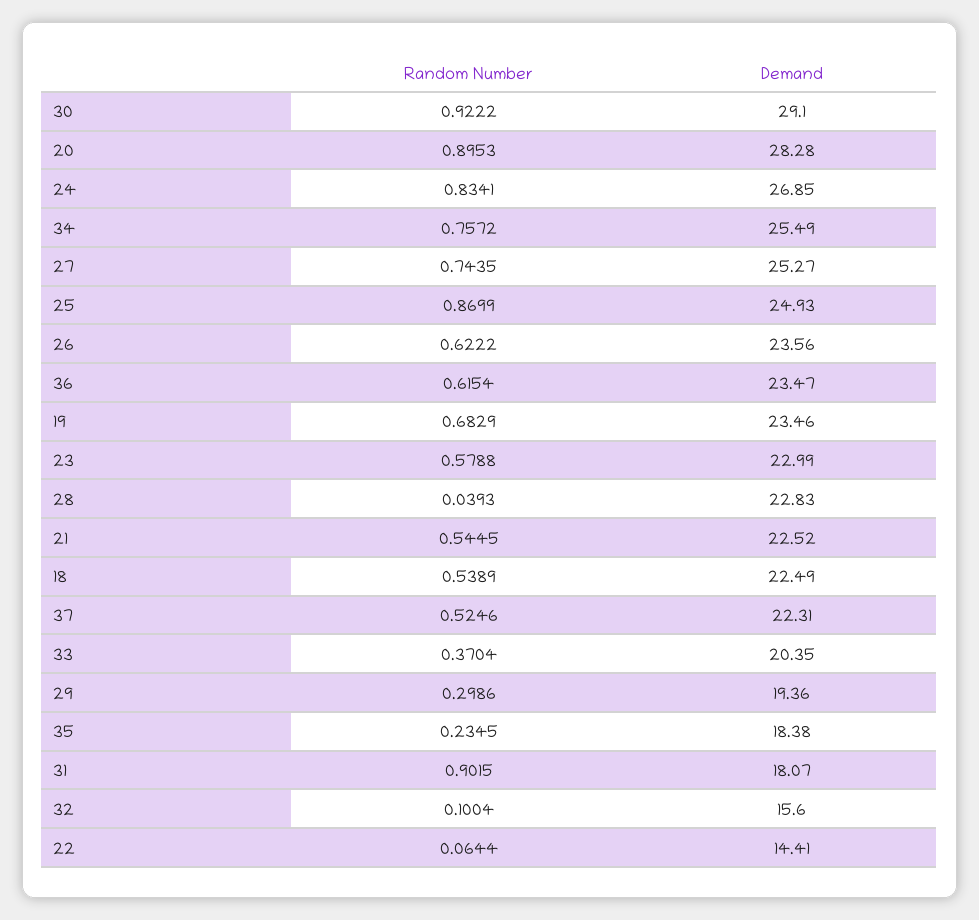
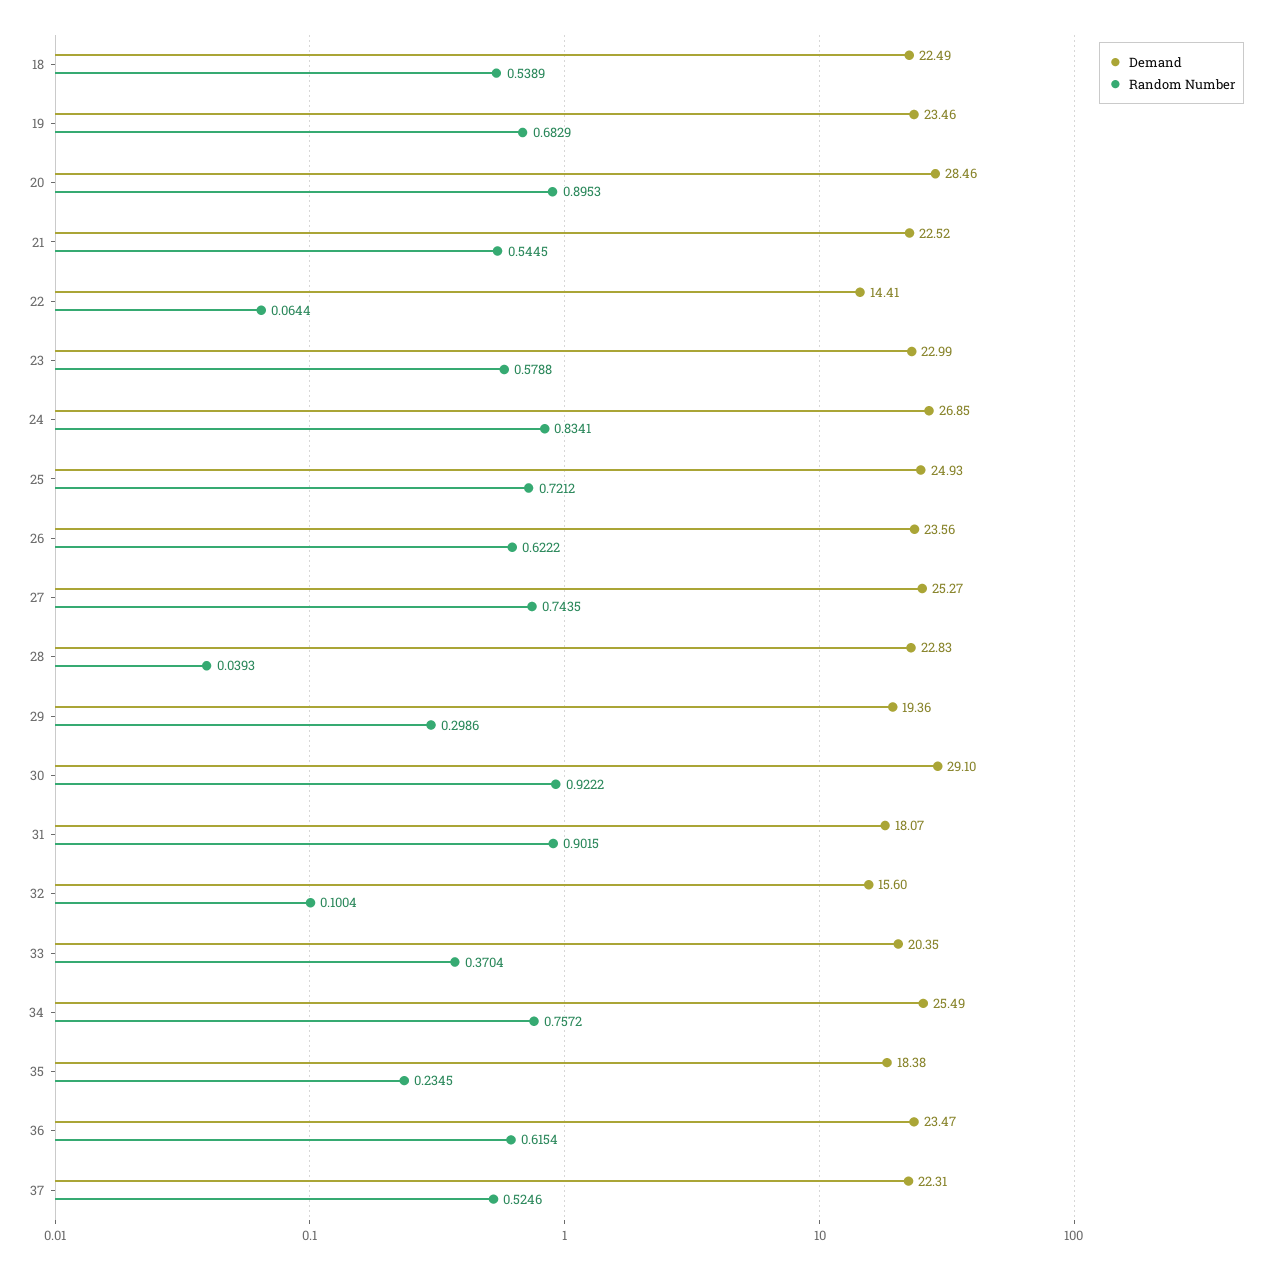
Demand, 20: 28.28 -> 28.46
Random Number, 25: 0.8699 -> 0.7212

